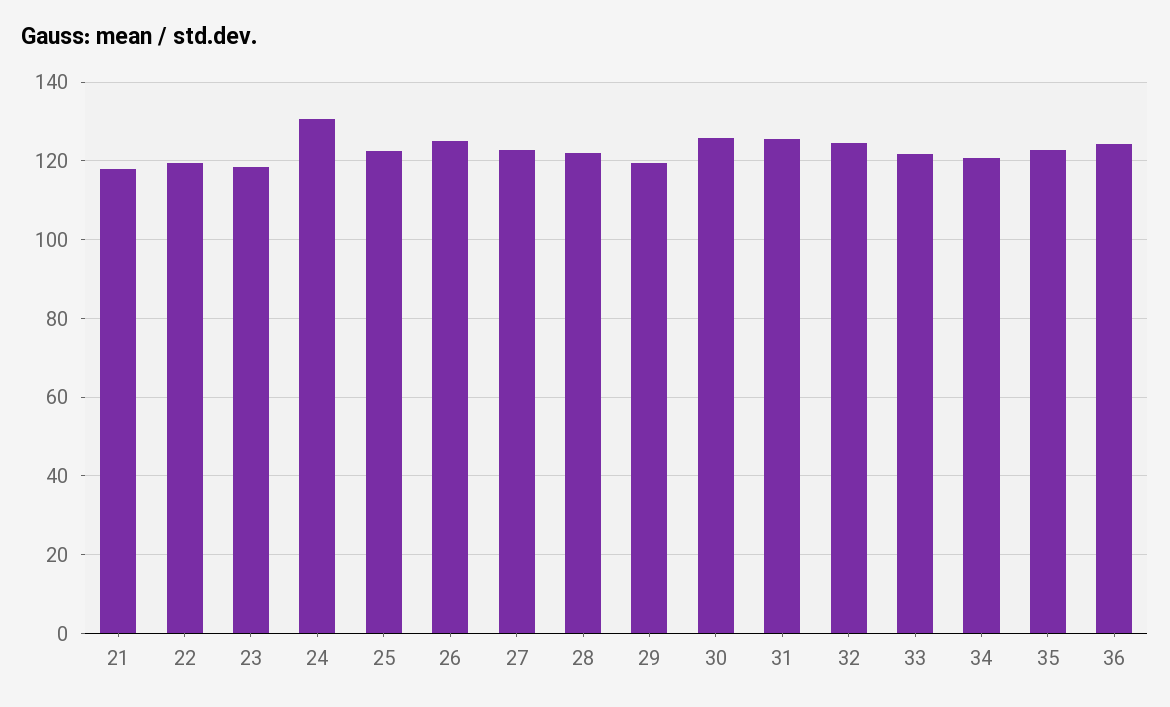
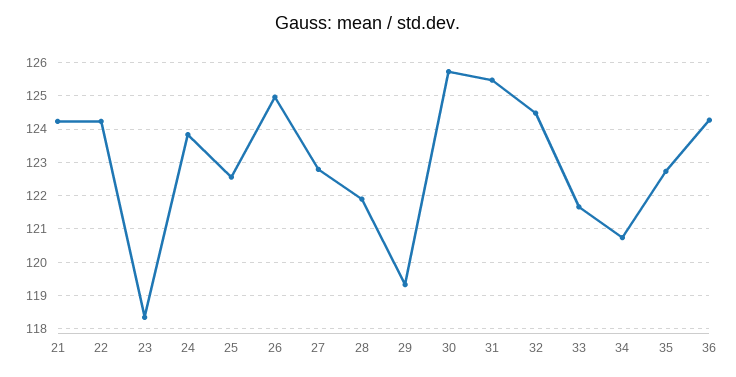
21: 118 -> 124.2
22: 120 -> 124.2
24: 130 -> 123.8

